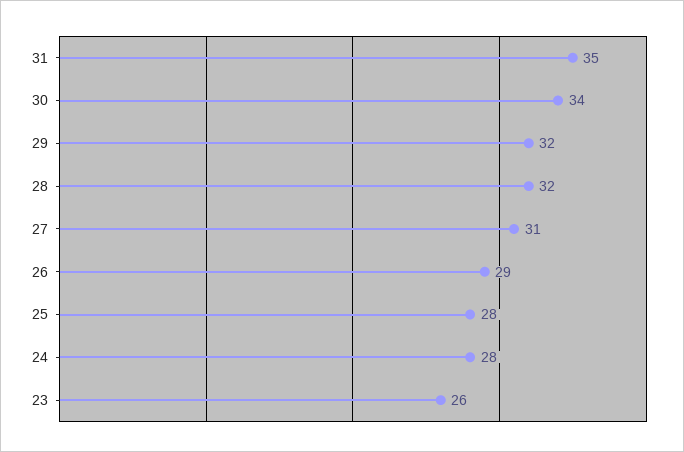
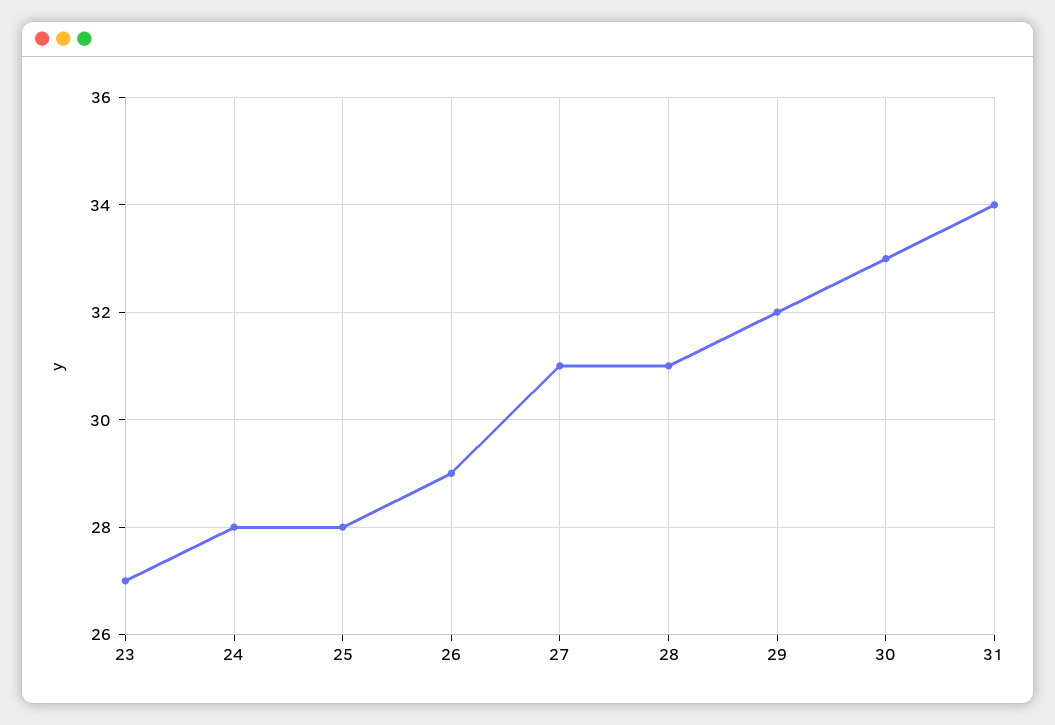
31: 35 -> 34
30: 34 -> 33
28: 32 -> 31
23: 26 -> 27

